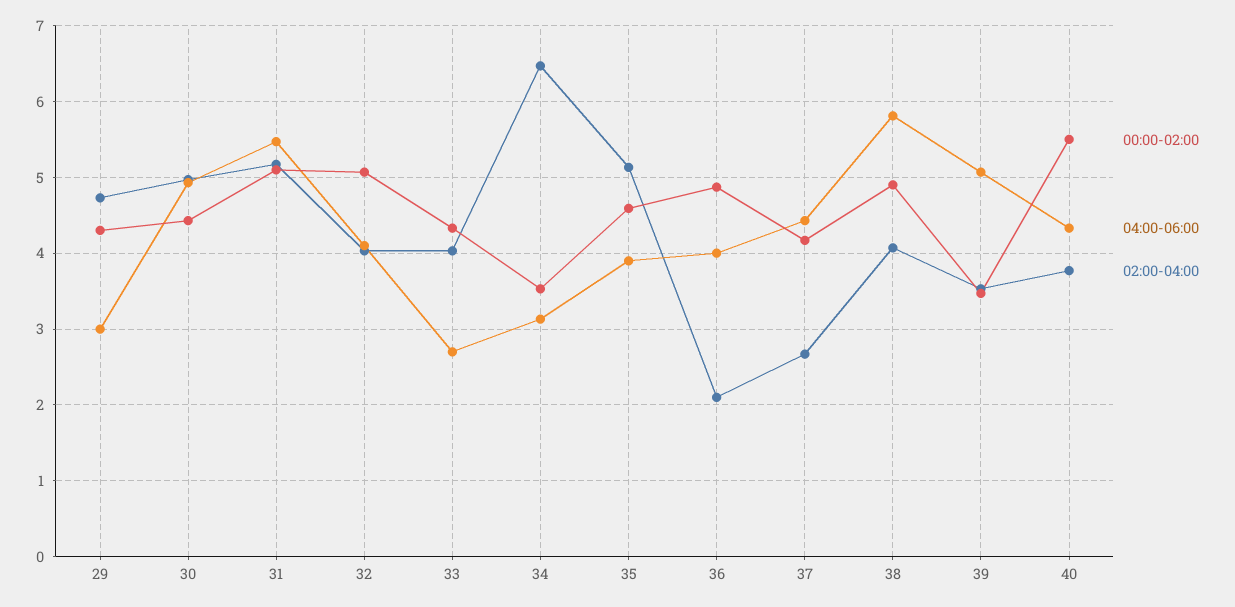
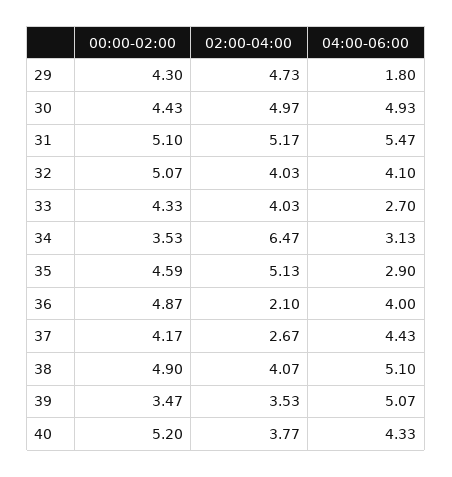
04:00-06:00, 29: 3 -> 1.8
04:00-06:00, 35: 3.9 -> 2.9
04:00-06:00, 38: 5.8 -> 5.1
00:00-02:00, 40: 5.5 -> 5.2

